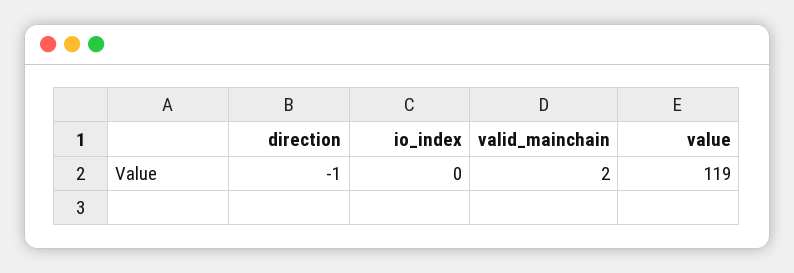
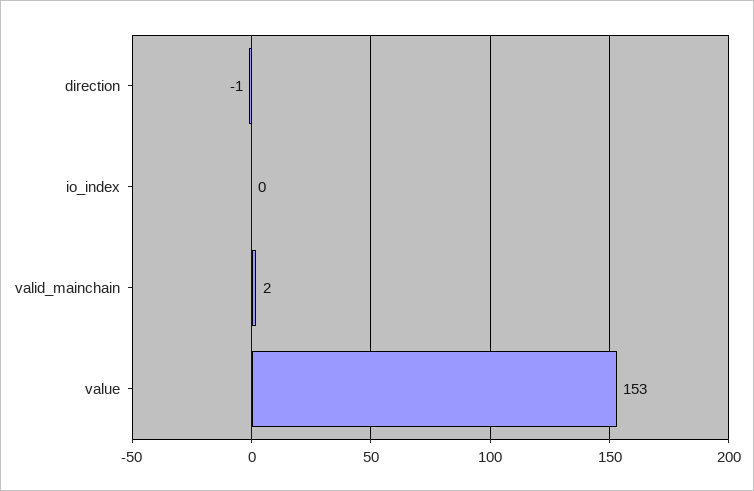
value: 119 -> 153

